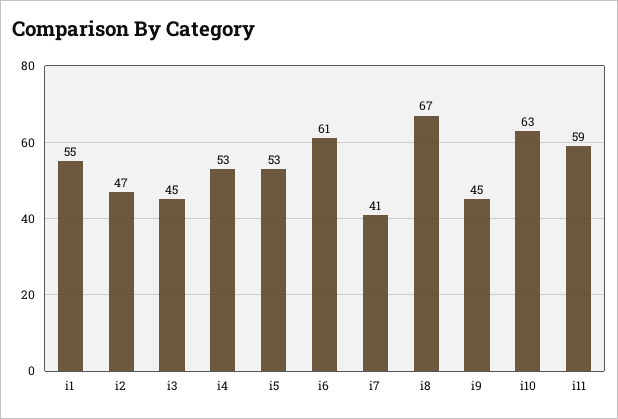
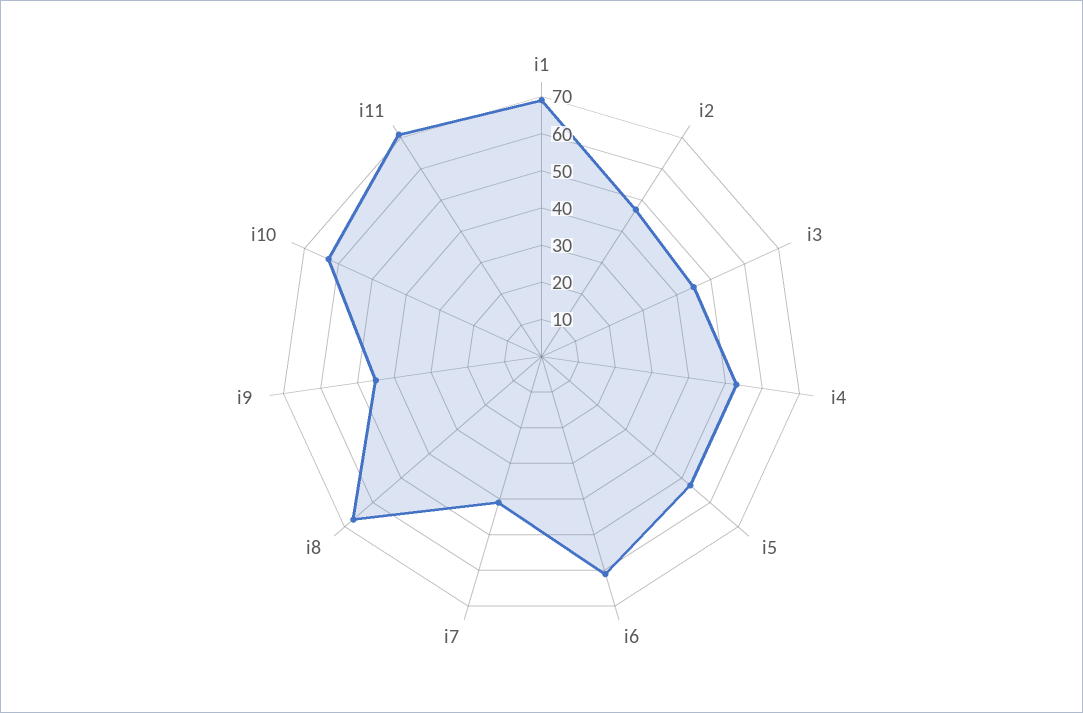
i1: 55 -> 70
i11: 59 -> 70

